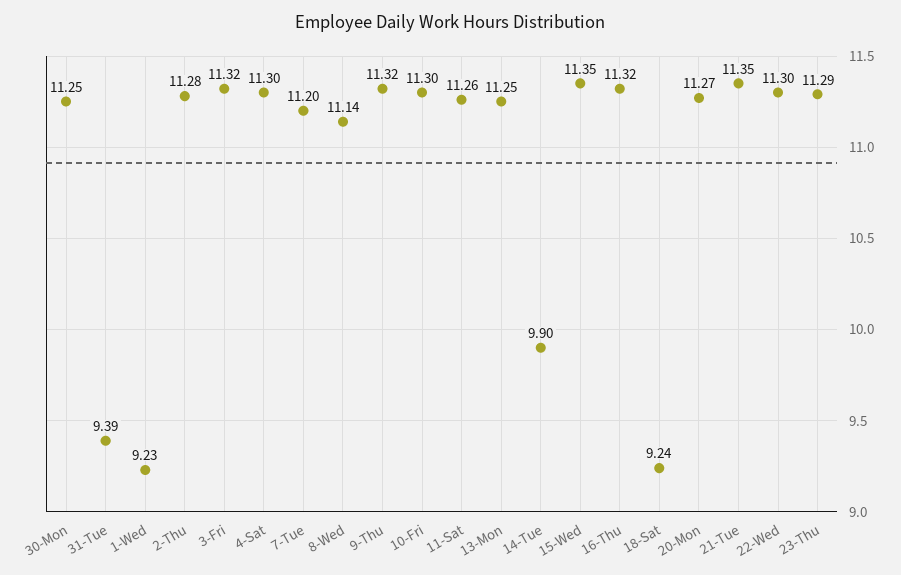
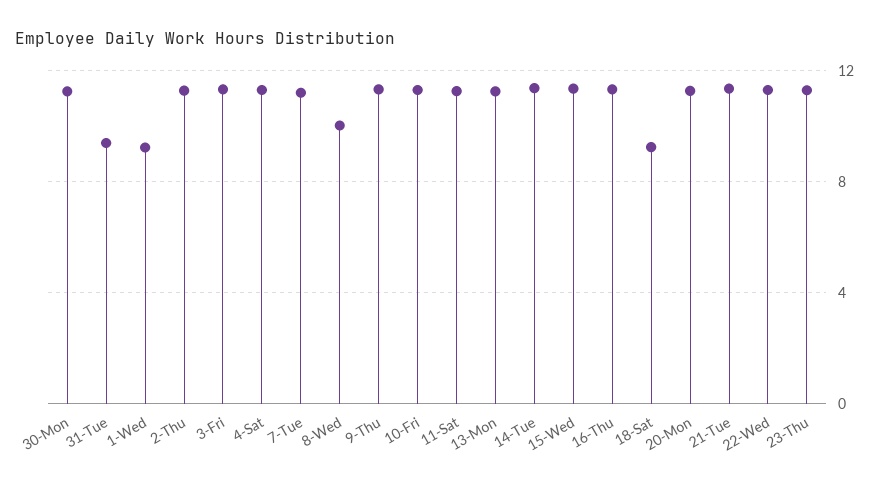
8-Wed: 11.14 -> 10
14-Tue: 9.9 -> 11.5

